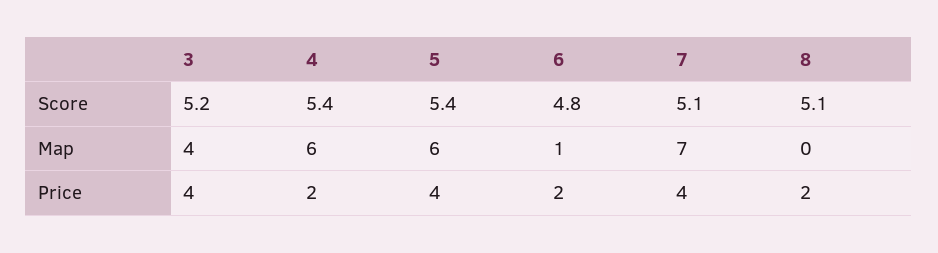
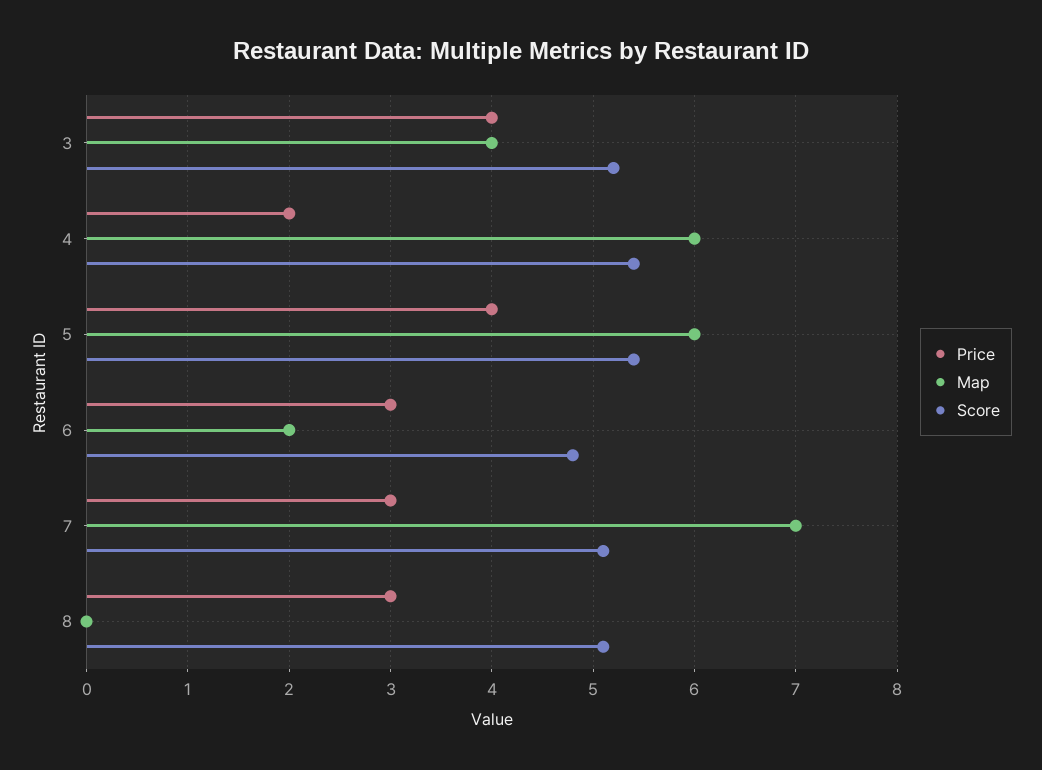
Map, 6: 1 -> 2
Price, 6: 2 -> 3
Price, 7: 4 -> 3
Price, 8: 2 -> 3

